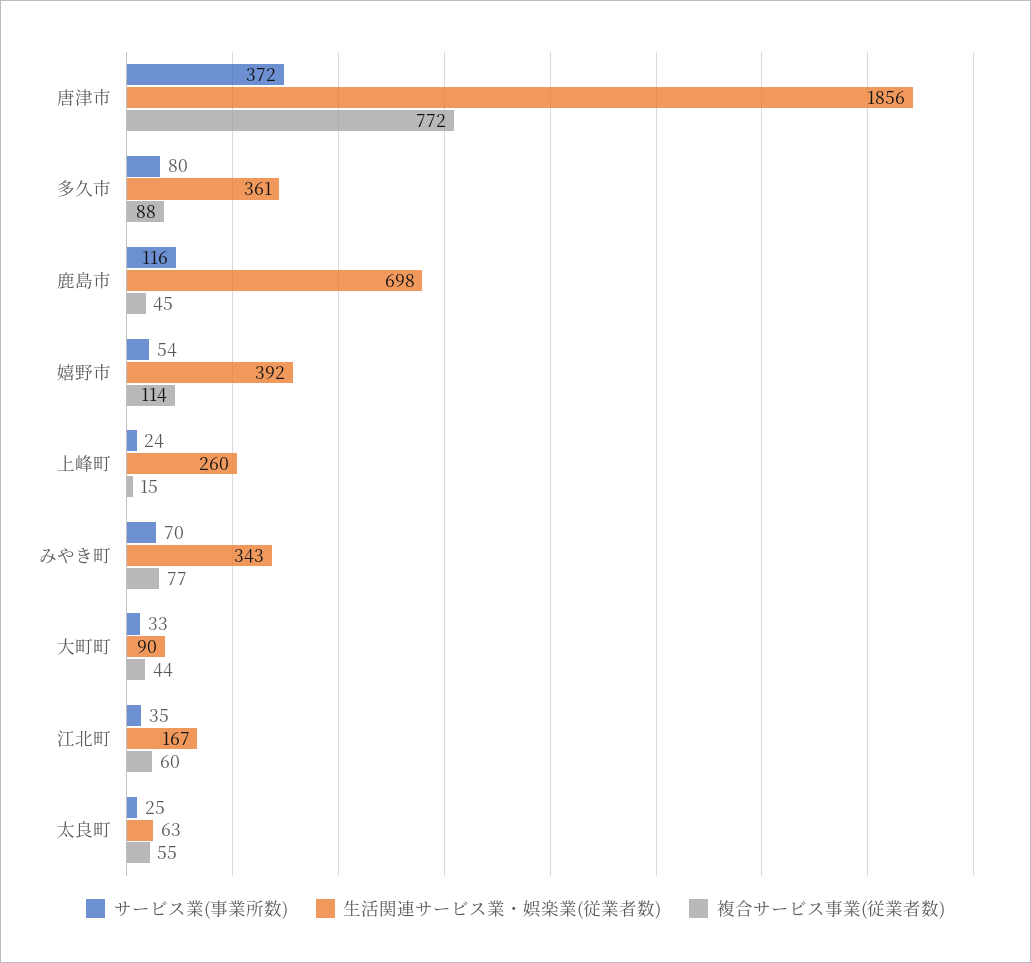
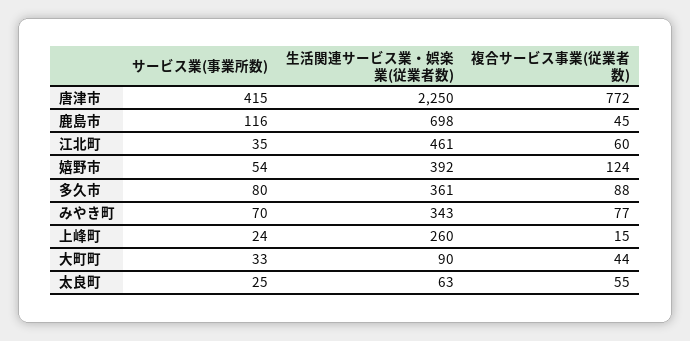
サービス業(事業所数), 唐津市: 372 -> 415
生活関連サービス業・娯楽業(従業者数), 唐津市: 1856 -> 2250
複合サービス事業(従業者数), 嬉野市: 114 -> 124
生活関連サービス業・娯楽業(従業者数), 江北町: 167 -> 461

